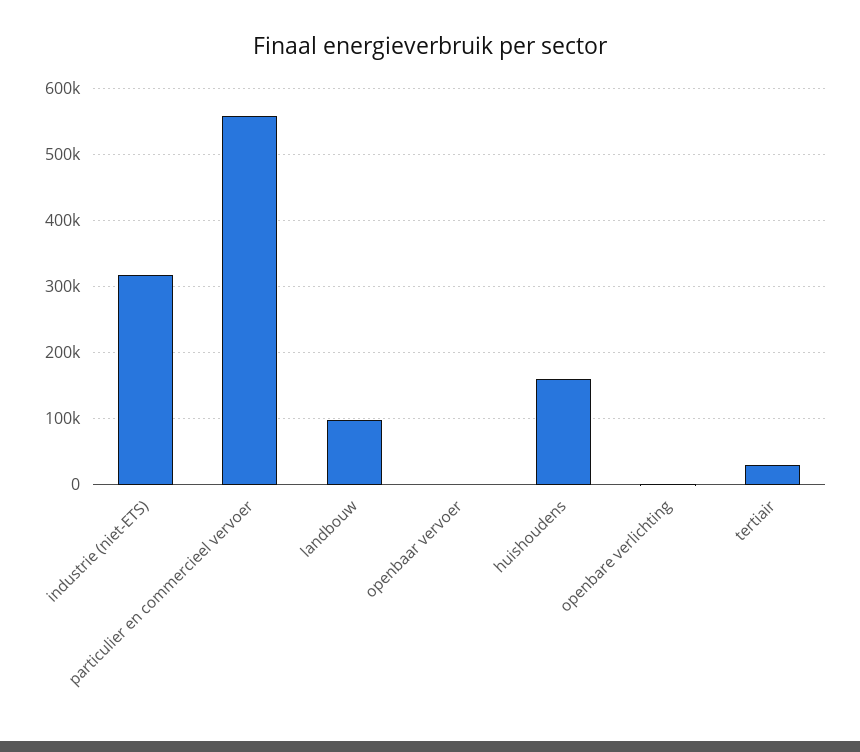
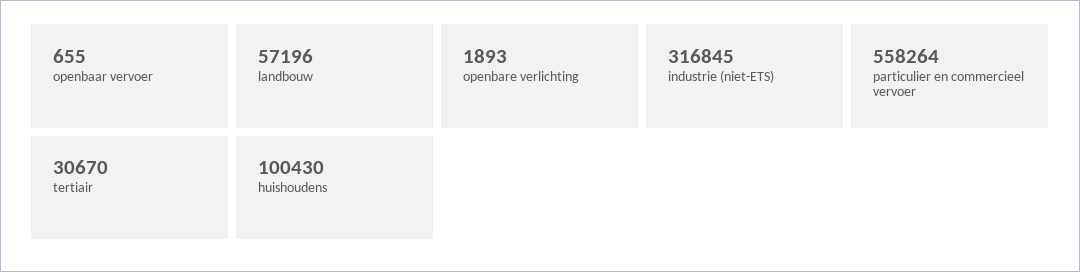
landbouw: 100000 -> 57196
huishoudens: 160000 -> 100430

